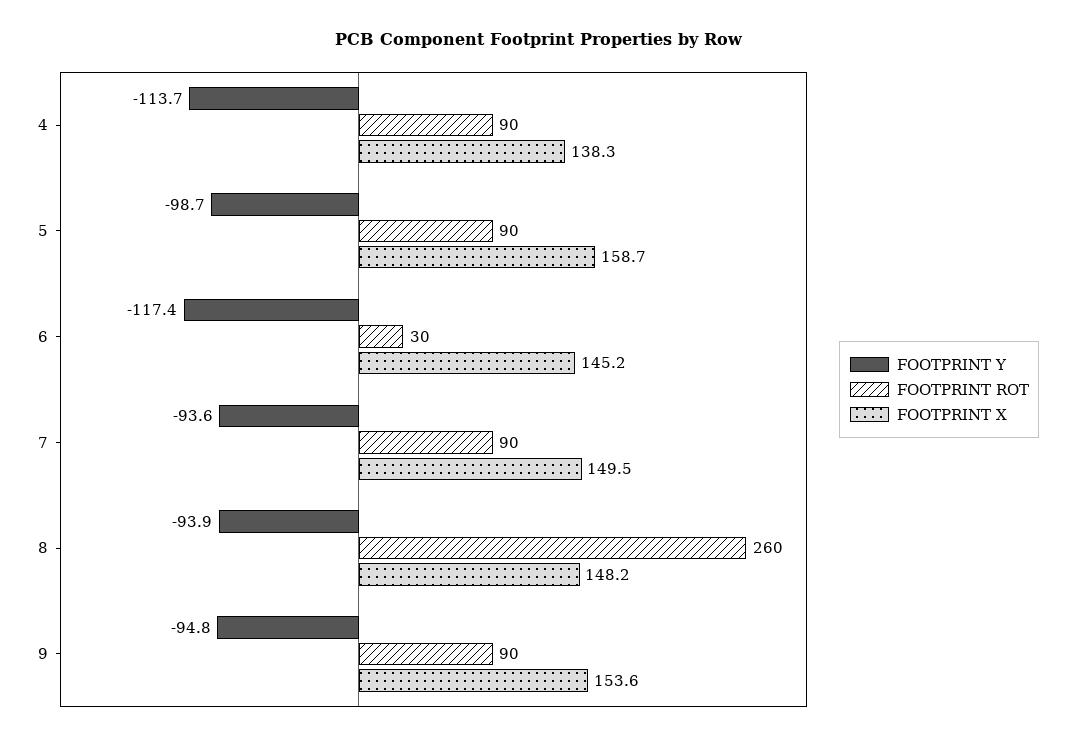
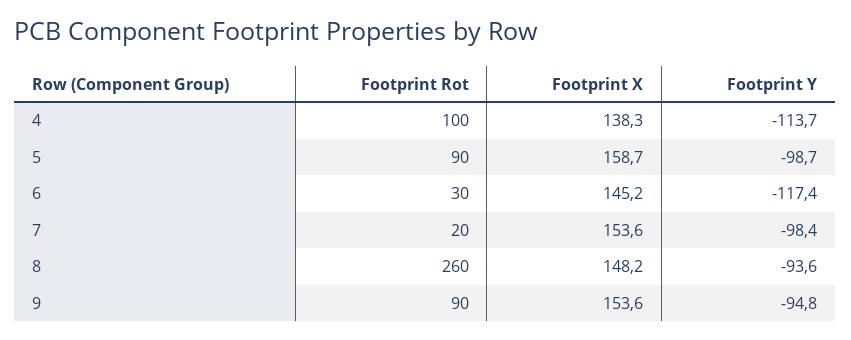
FOOTPRINT ROT, 4: 90 -> 100
FOOTPRINT Y, 7: -93.6 -> -98.4
FOOTPRINT ROT, 7: 90 -> 20
FOOTPRINT X, 7: 149.5 -> 153.6
FOOTPRINT Y, 8: -93.9 -> -93.6

